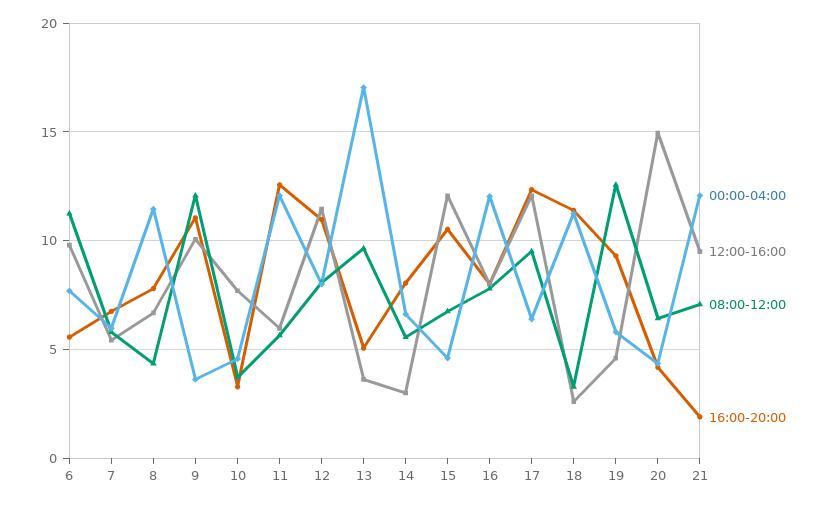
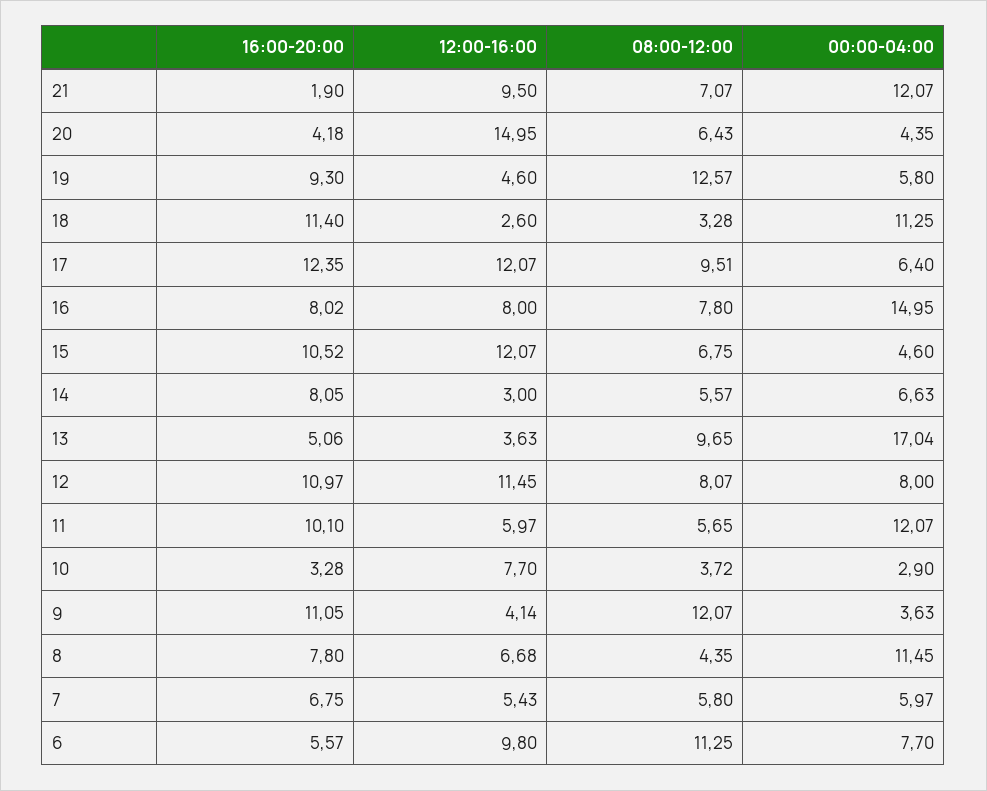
12:00-16:00, 9: 10 -> 4.14
00:00-04:00, 10: 4.5 -> 2.9
16:00-20:00, 11: 12.5 -> 10.1
00:00-04:00, 16: 12 -> 14.95

